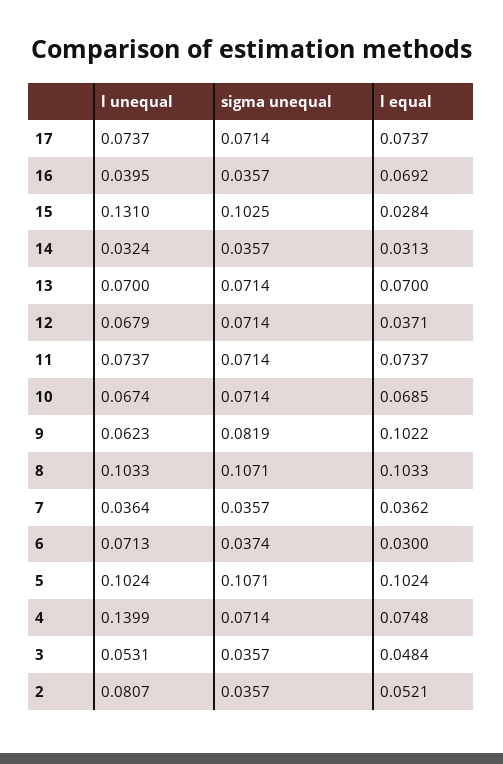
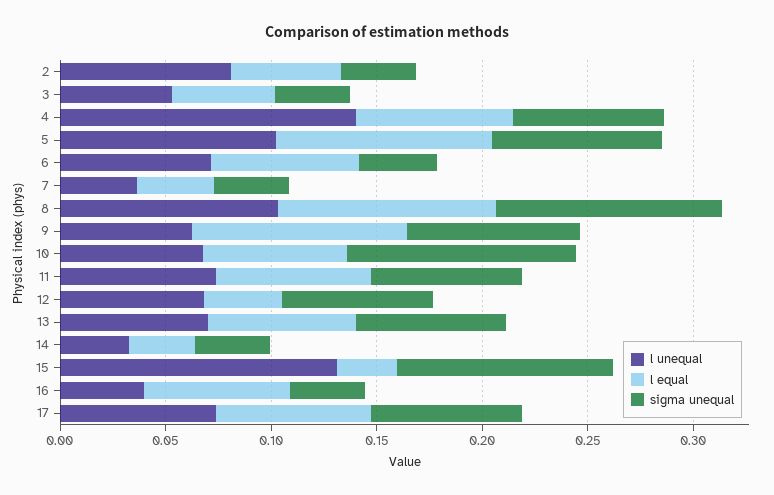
sigma unequal, 10: 0.0714 -> 0.11
l equal, 6: 0.03 -> 0.07
sigma unequal, 5: 0.1071 -> 0.08

